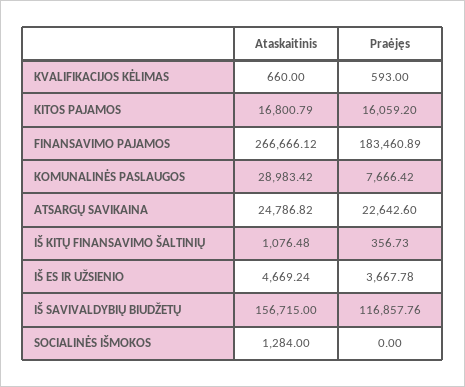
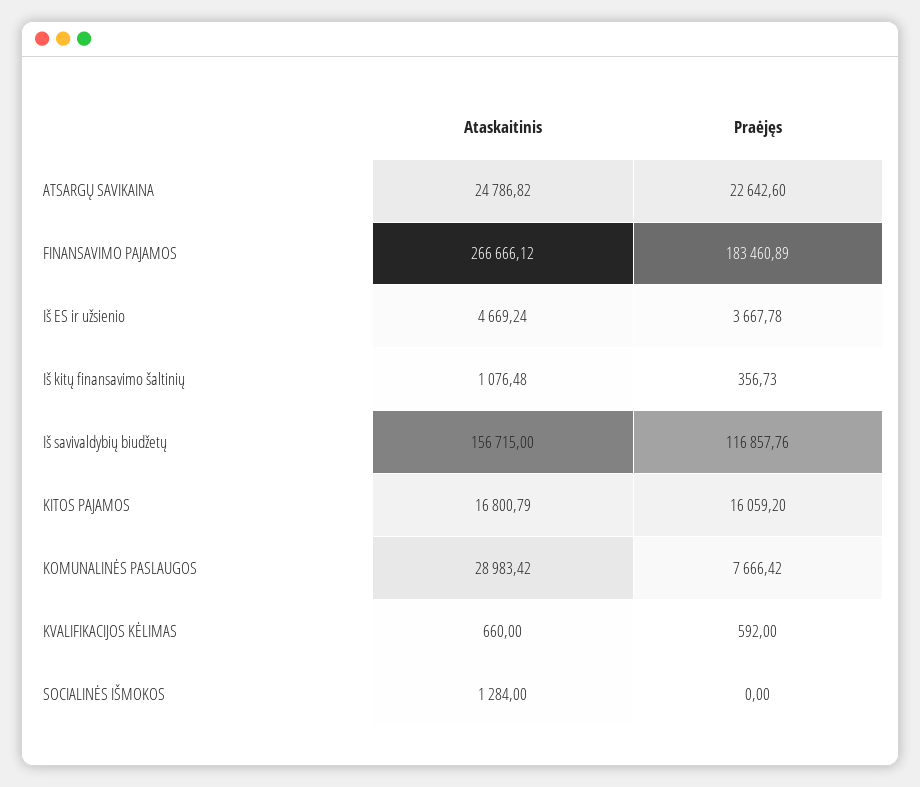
Praėjęs, KVALIFIKACIJOS KĖLIMAS: 593 -> 592

